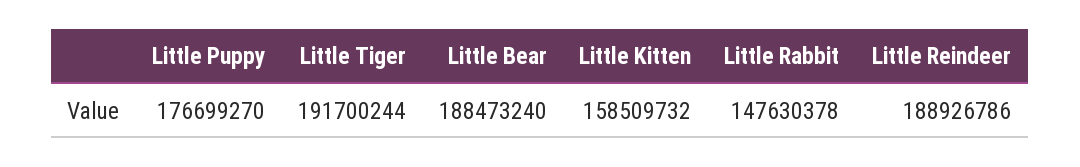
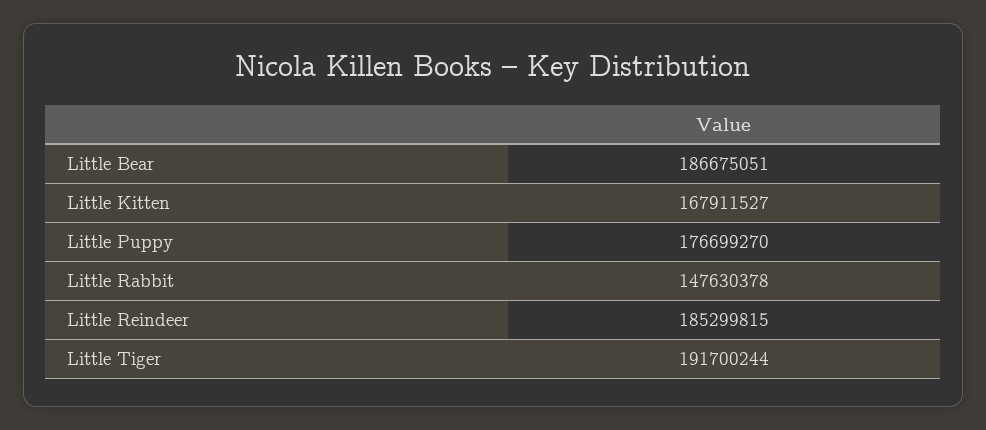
Little Bear: 188473240 -> 186675051
Little Kitten: 158509732 -> 167911527
Little Reindeer: 188926786 -> 185299815

